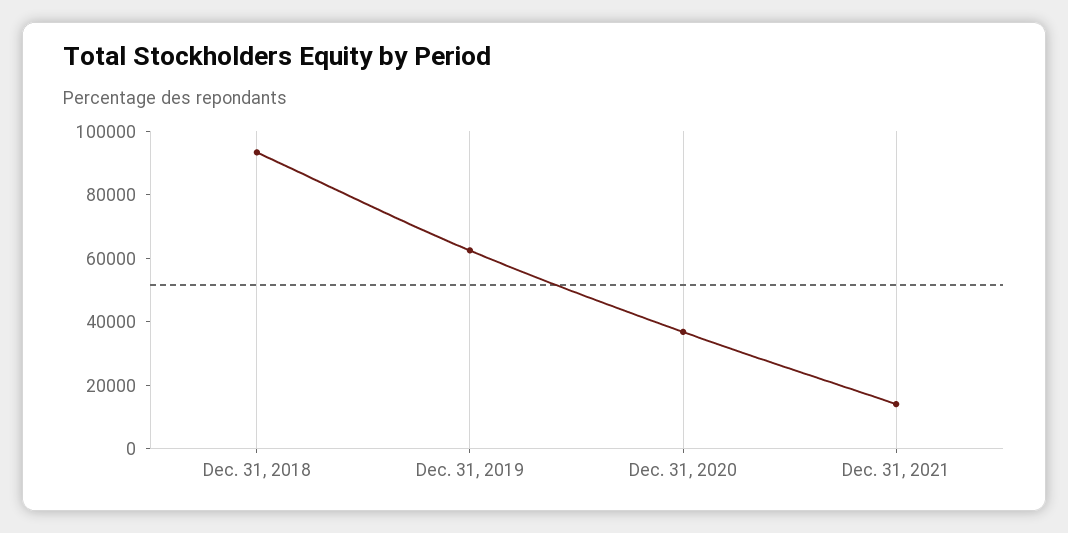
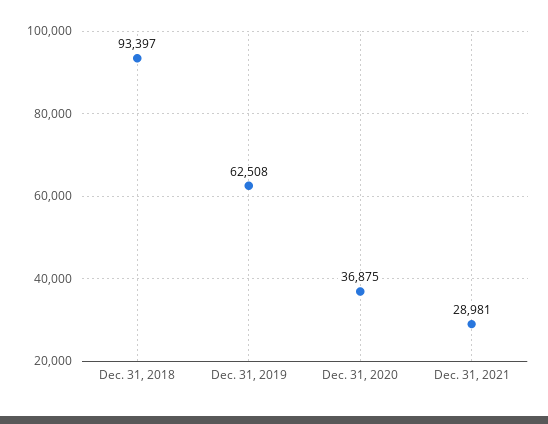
Dec. 31, 2021: 15000 -> 28981

